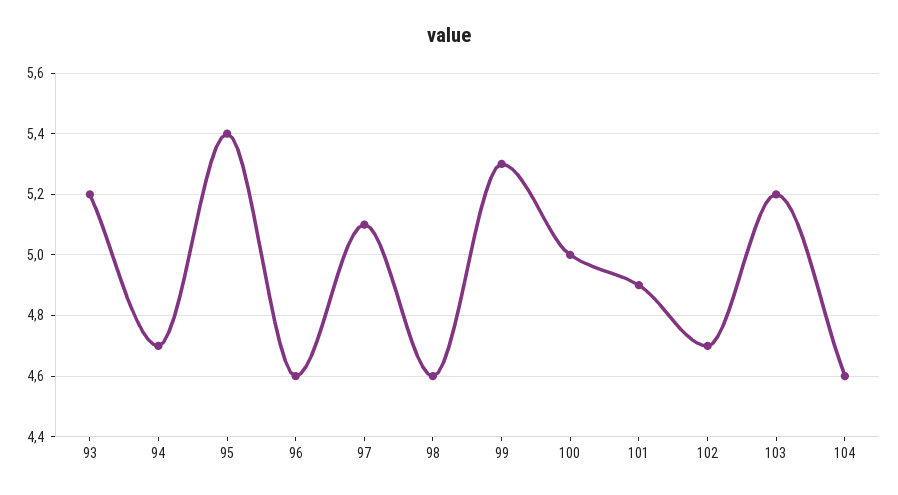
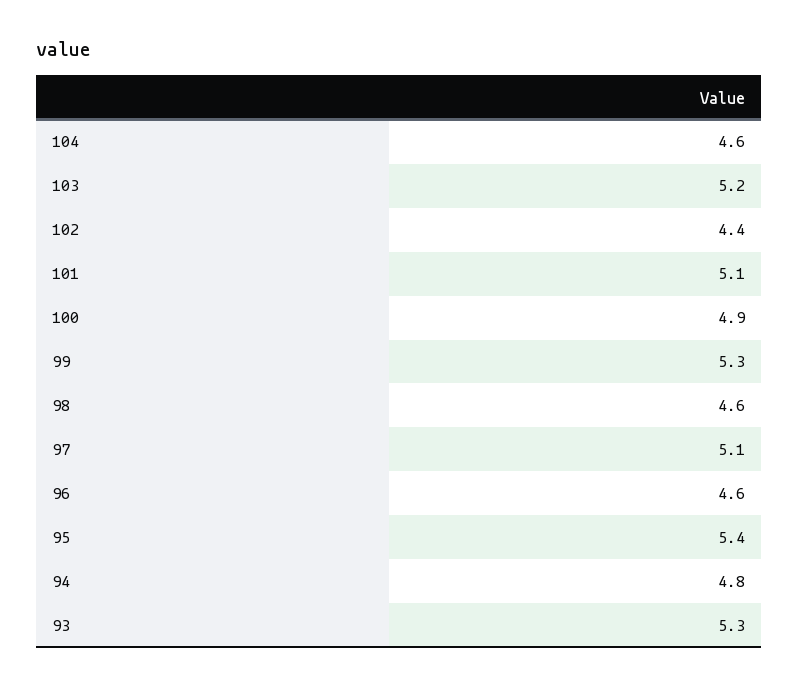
93: 5.2 -> 5.3
94: 4.7 -> 4.8
100: 5 -> 4.9
101: 4.9 -> 5.1
102: 4.7 -> 4.4

